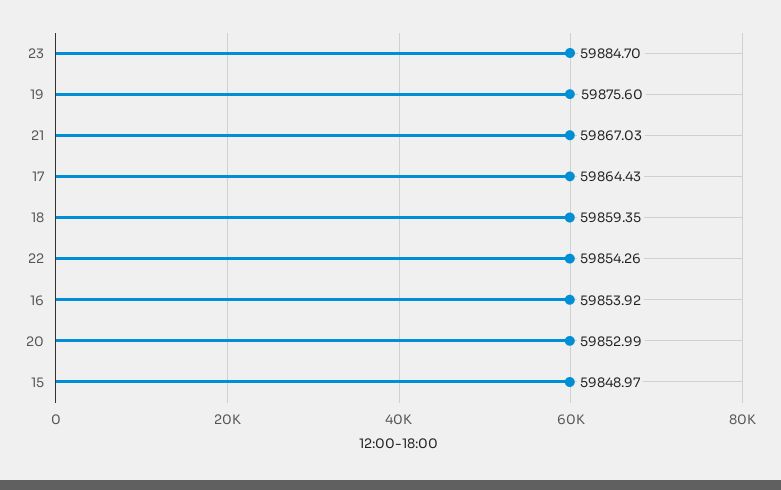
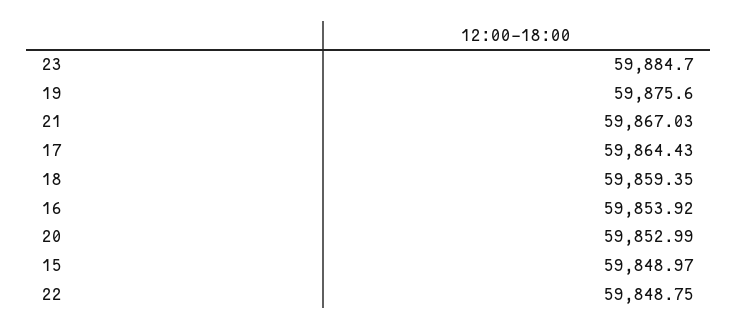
22: 59854.26 -> 59848.75

